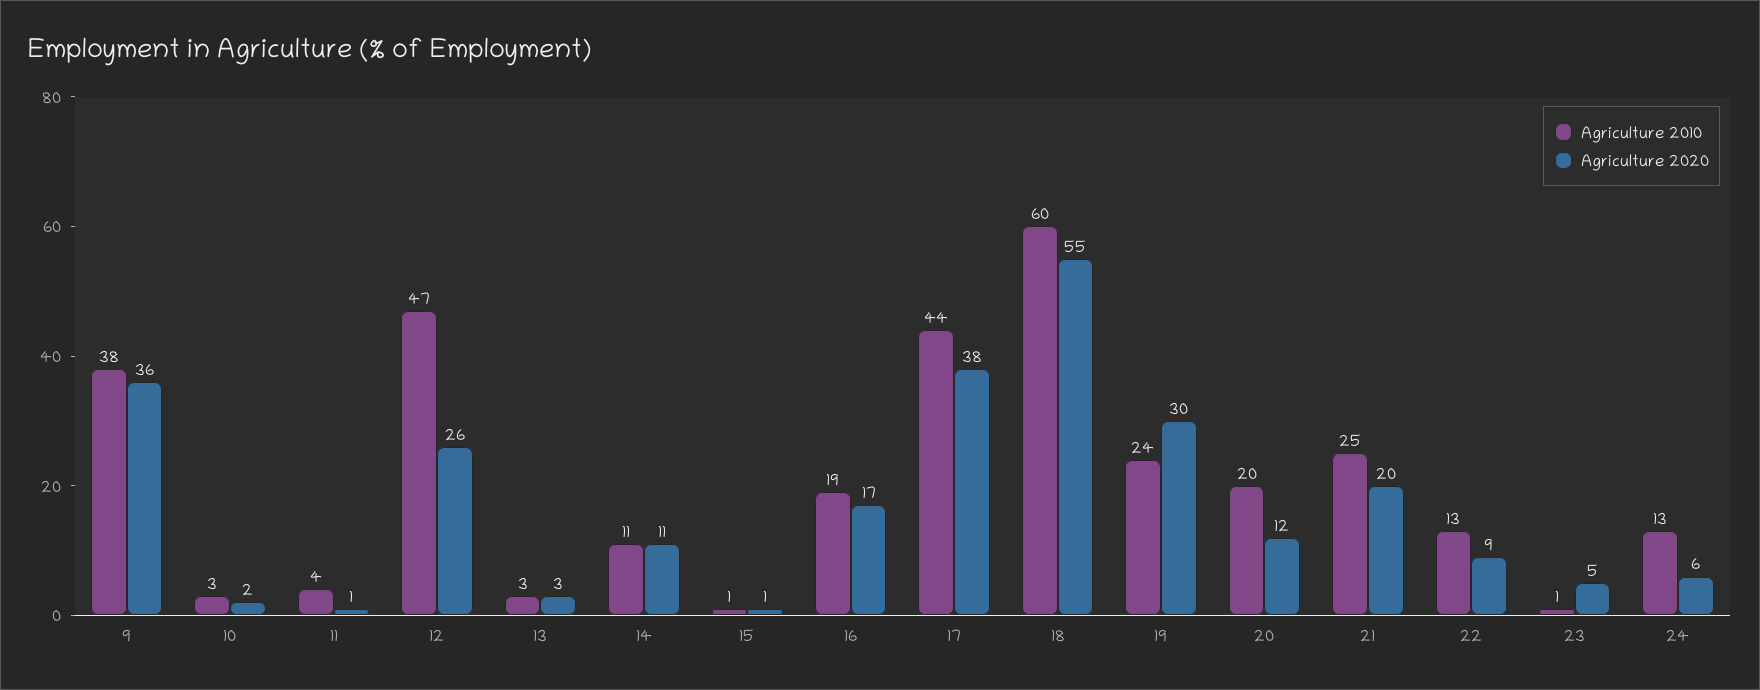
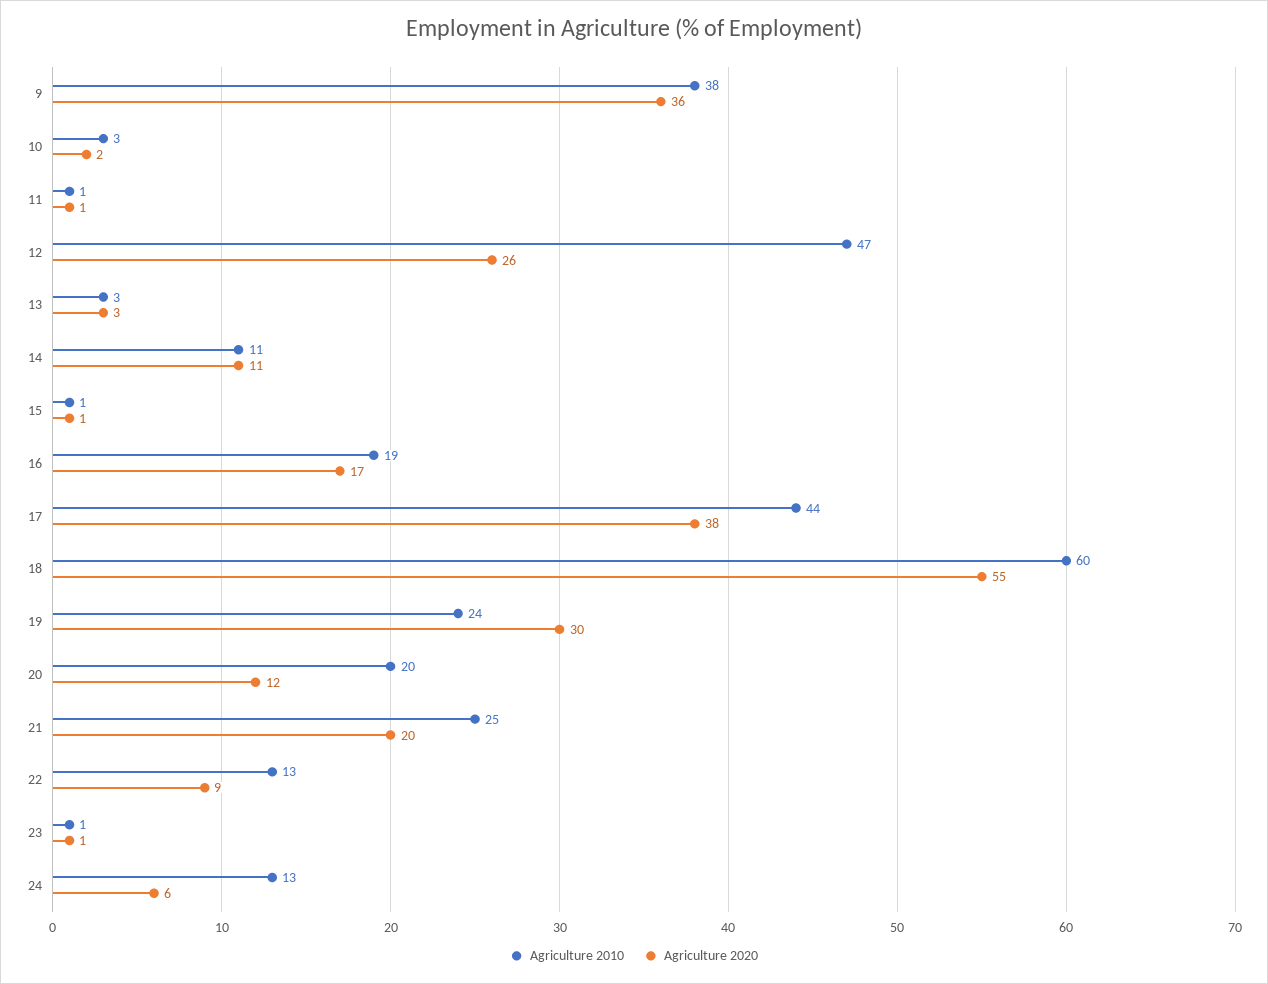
Agriculture 2010, 11: 4 -> 1
Agriculture 2020, 23: 5 -> 1

